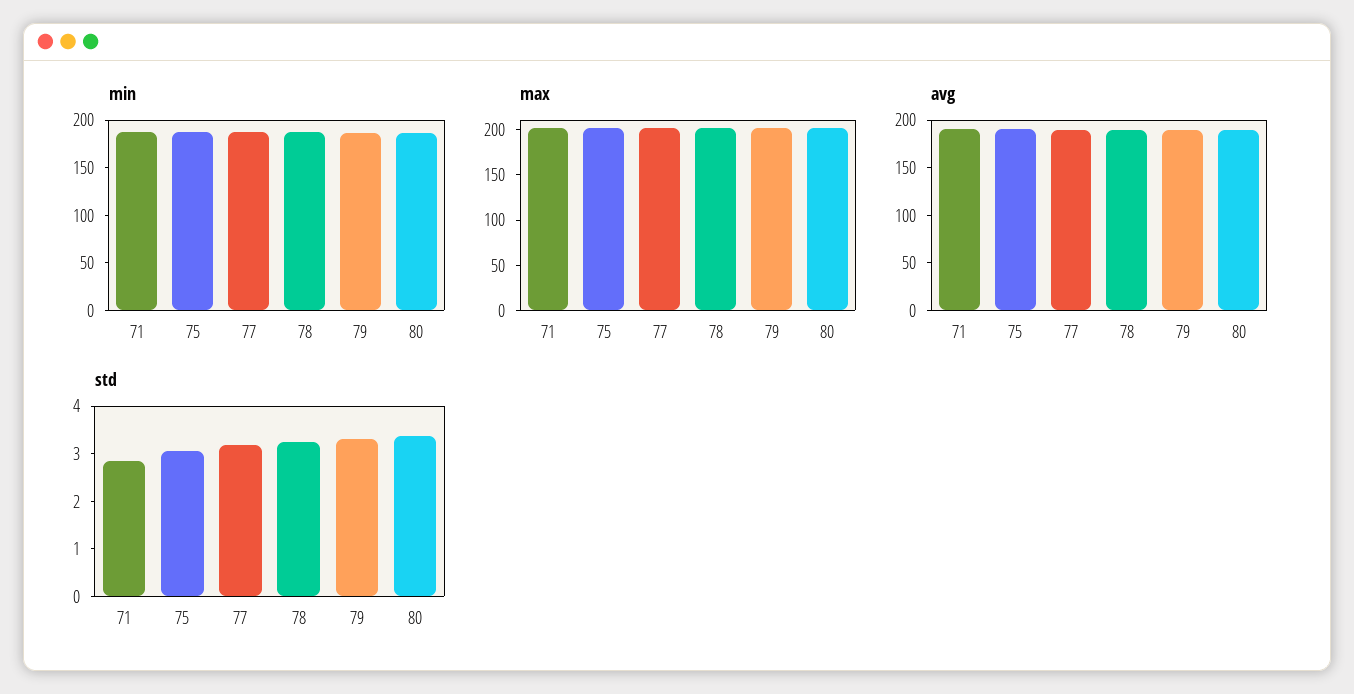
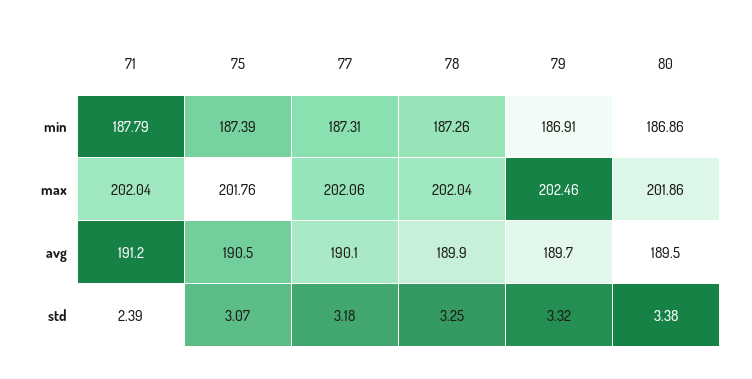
std, 71: 2.8 -> 2.39

